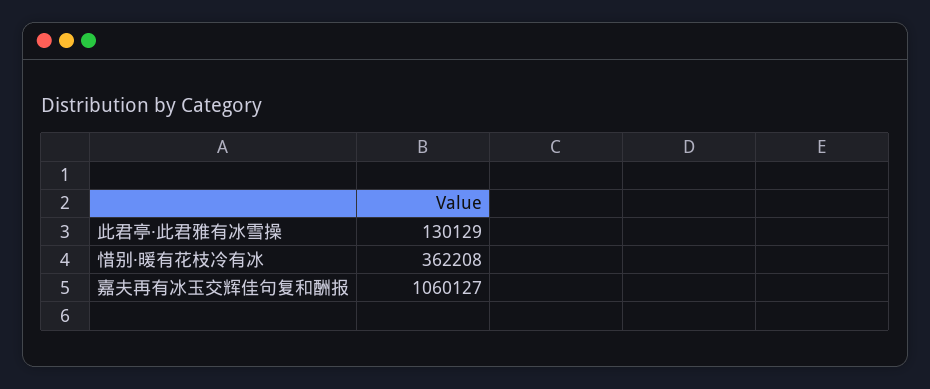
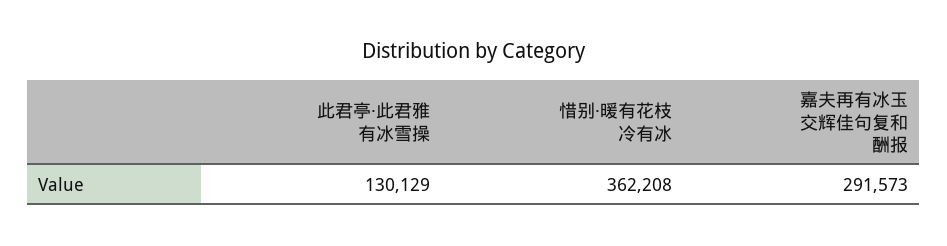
嘉夫再有冰玉交辉佳句复和酬报: 1060127 -> 291573

